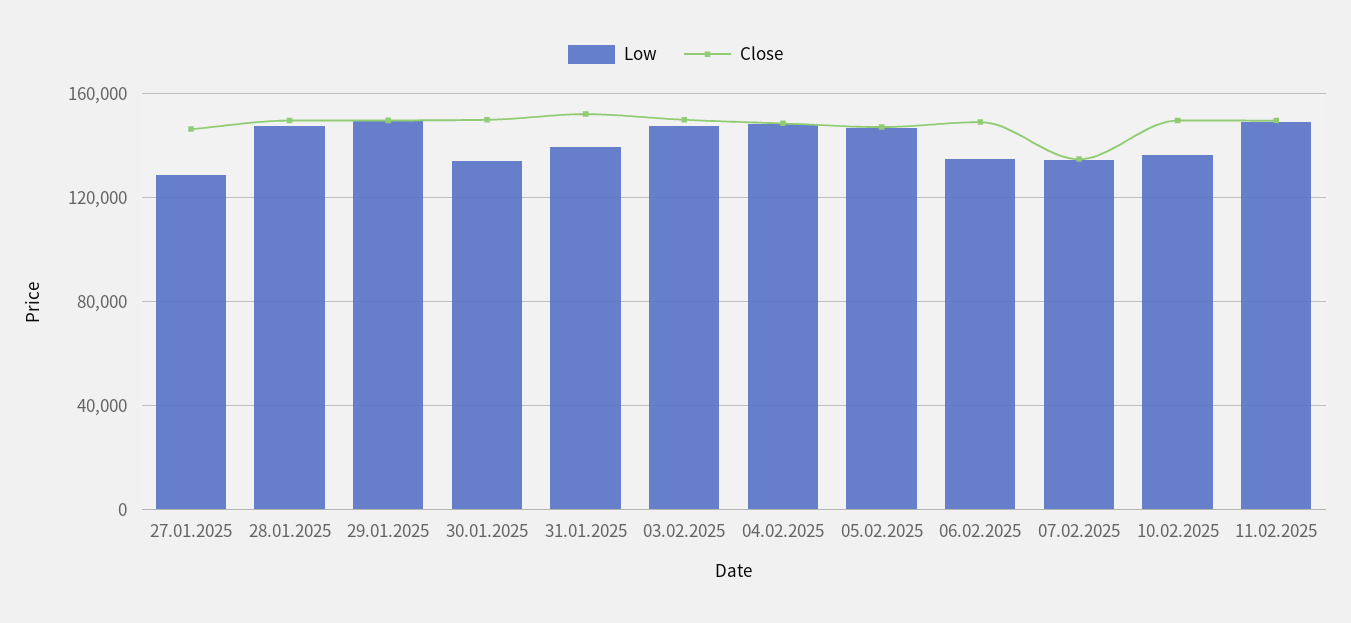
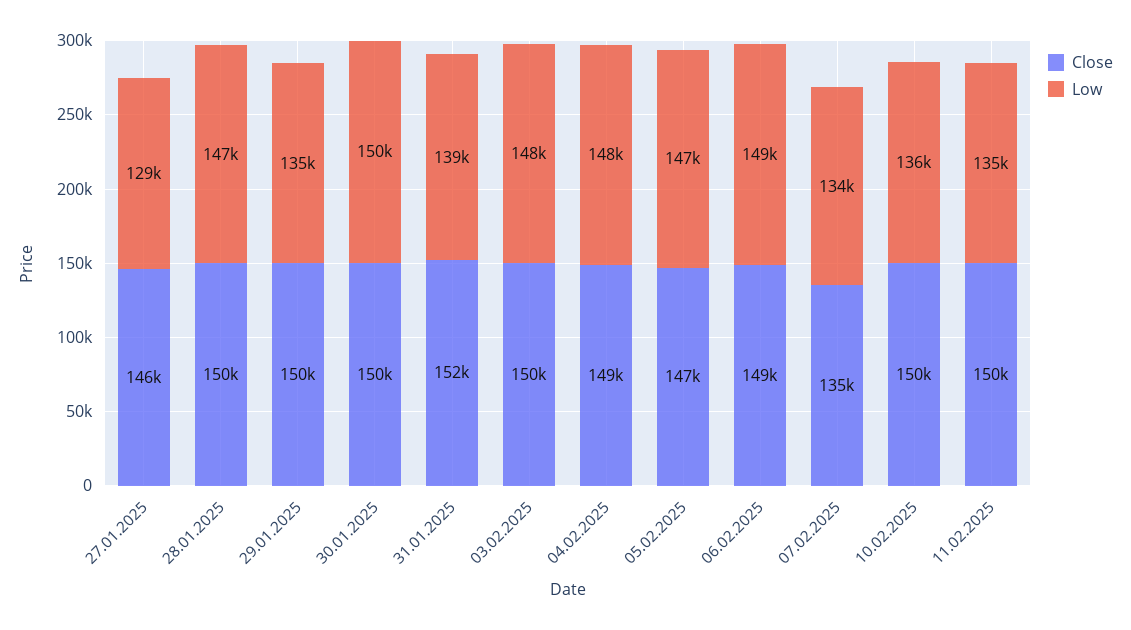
Low, 29.01.2025: 150000 -> 135000
Low, 30.01.2025: 135000 -> 150000
Low, 06.02.2025: 135000 -> 149000
Low, 11.02.2025: 150000 -> 135000

